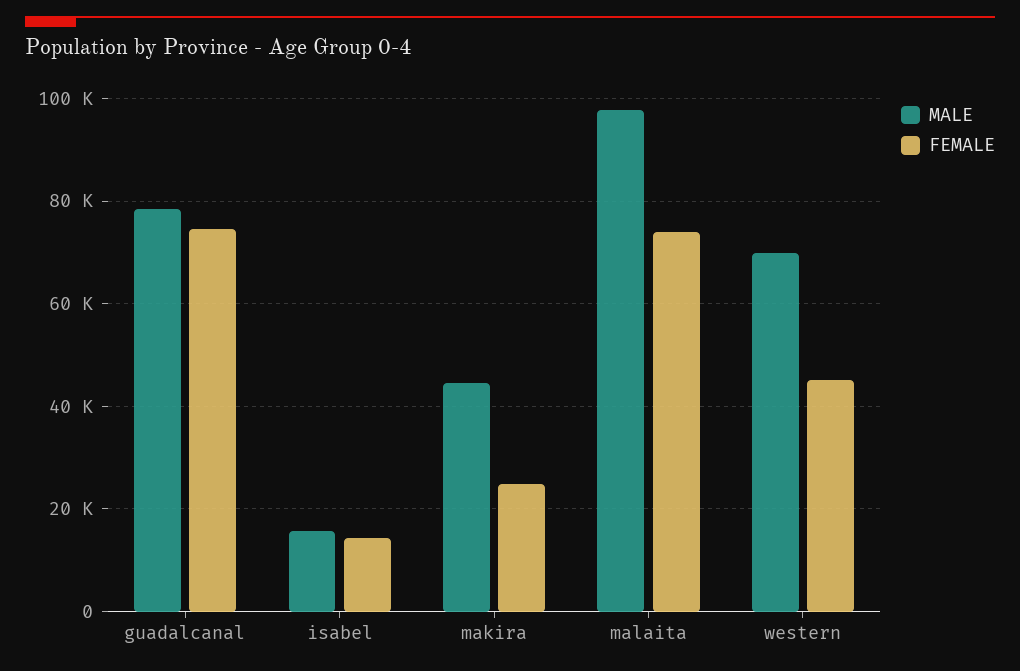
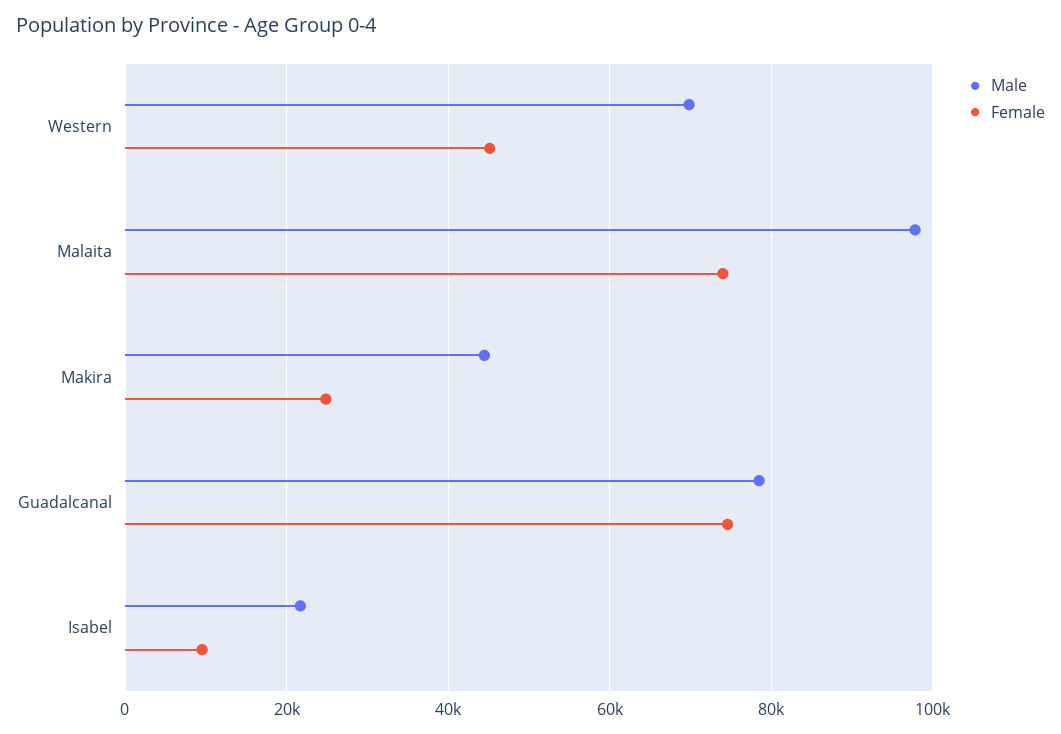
MALE, isabel: 16000 -> 22000
FEMALE, isabel: 14000 -> 10000

